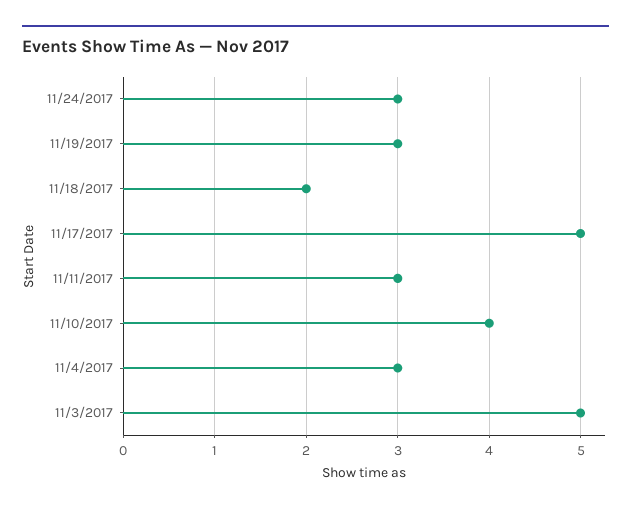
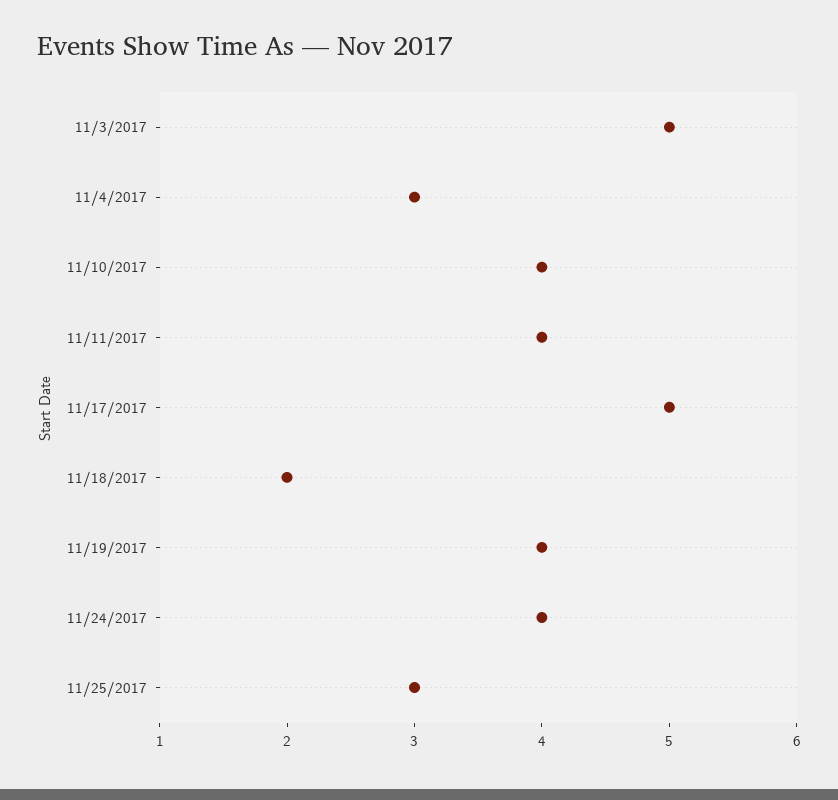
11/24/2017: 3 -> 4
11/19/2017: 3 -> 4
11/11/2017: 3 -> 4
11/25/2017: none -> 3

